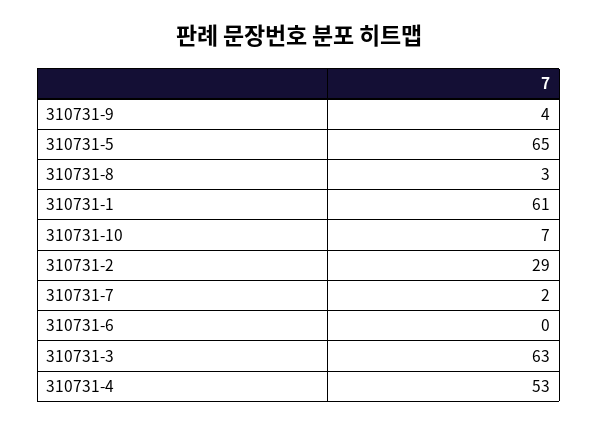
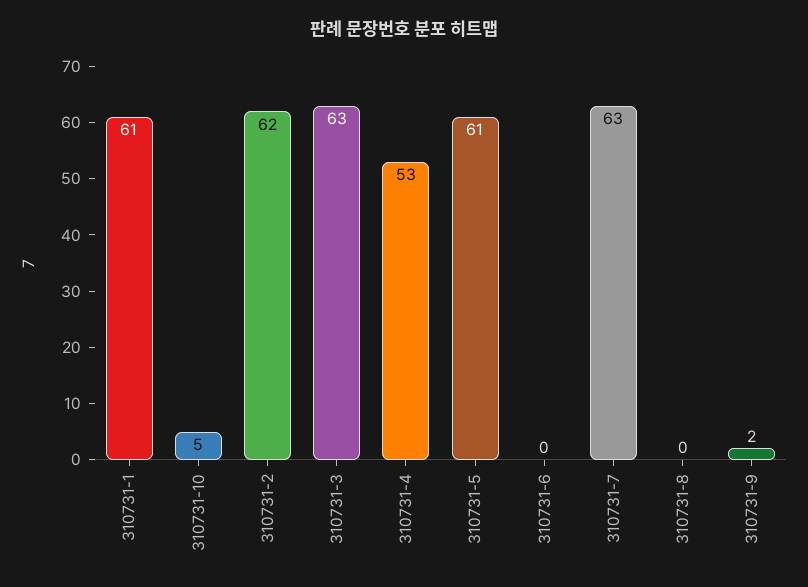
310731-9: 4 -> 2
310731-5: 65 -> 61
310731-8: 3 -> 0
310731-10: 7 -> 5
310731-2: 29 -> 62
310731-7: 2 -> 63

